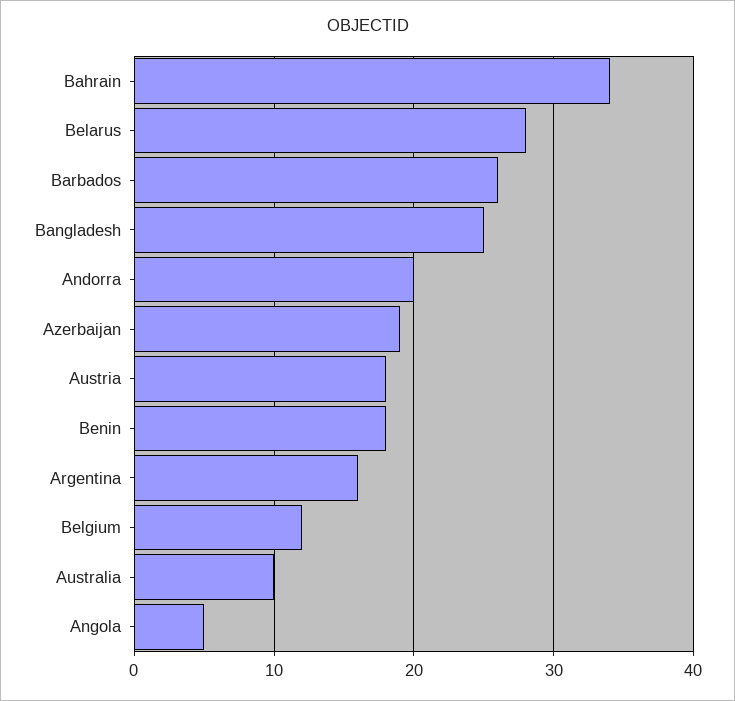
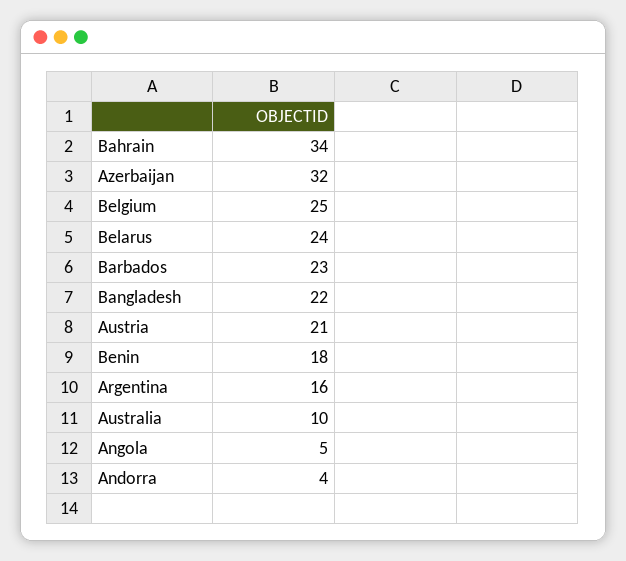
Belarus: 28 -> 24
Barbados: 26 -> 23
Bangladesh: 25 -> 22
Andorra: 20 -> 4
Azerbaijan: 19 -> 32
Austria: 18 -> 21
Belgium: 12 -> 25

